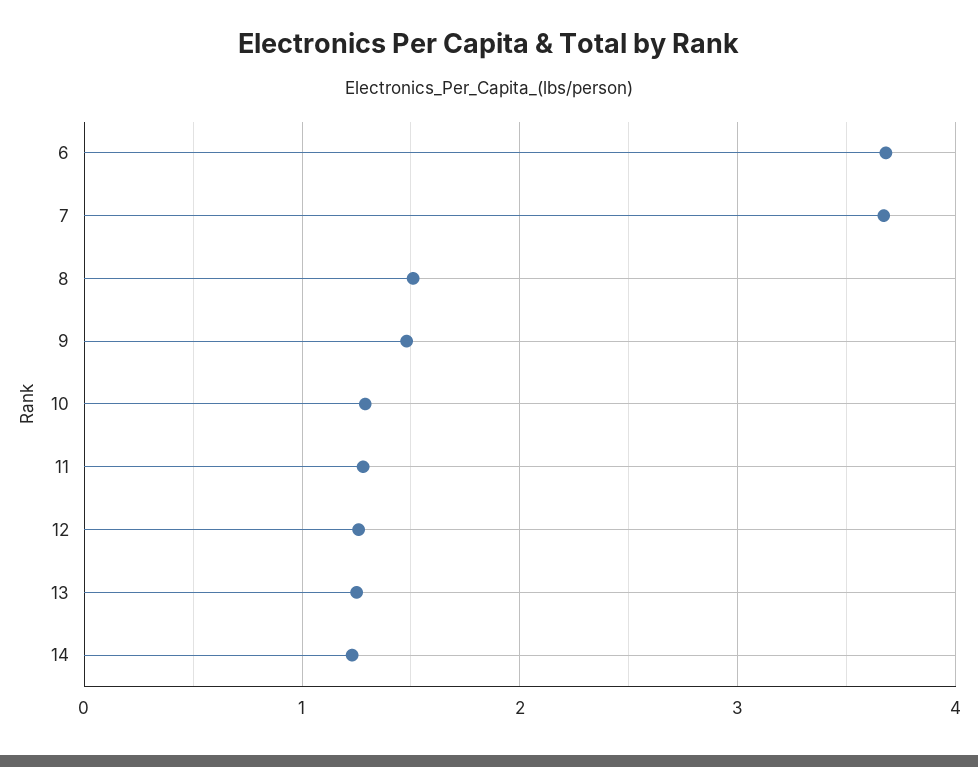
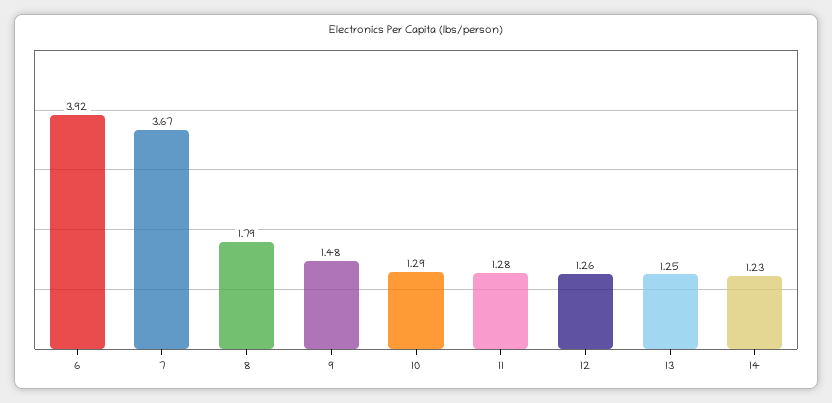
6: 3.7 -> 3.92
8: 1.5 -> 1.79

